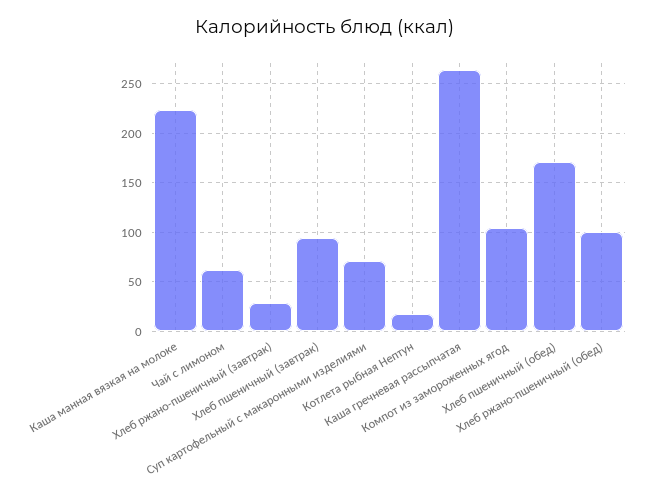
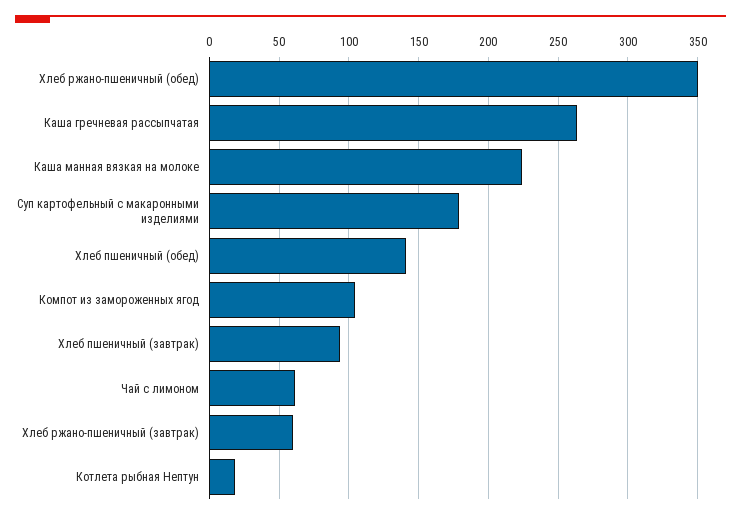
Хлеб ржано-пшеничный (завтрак): 30 -> 60
Суп картофельный с макаронными изделиями: 70 -> 180
Хлеб пшеничный (обед): 170 -> 140
Хлеб ржано-пшеничный (обед): 100 -> 350

